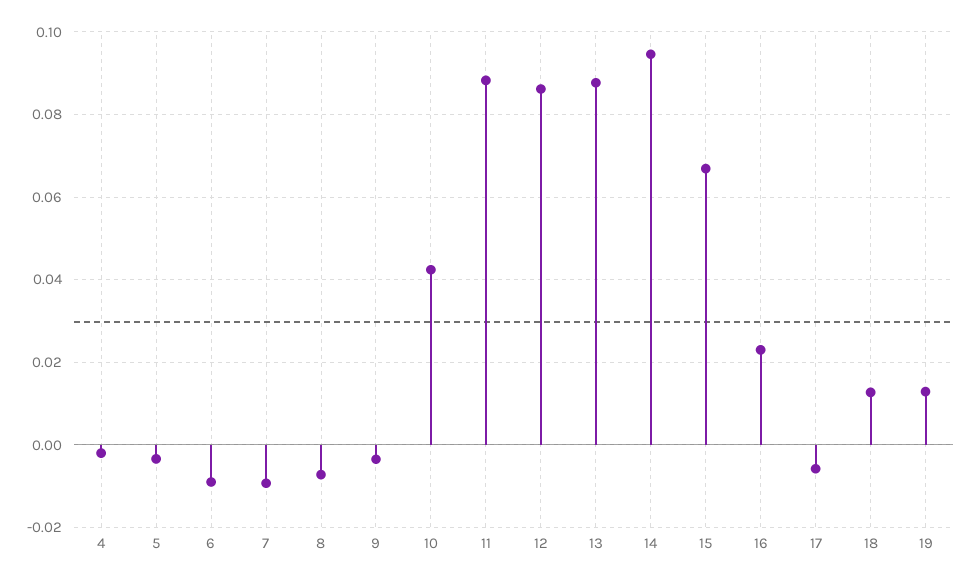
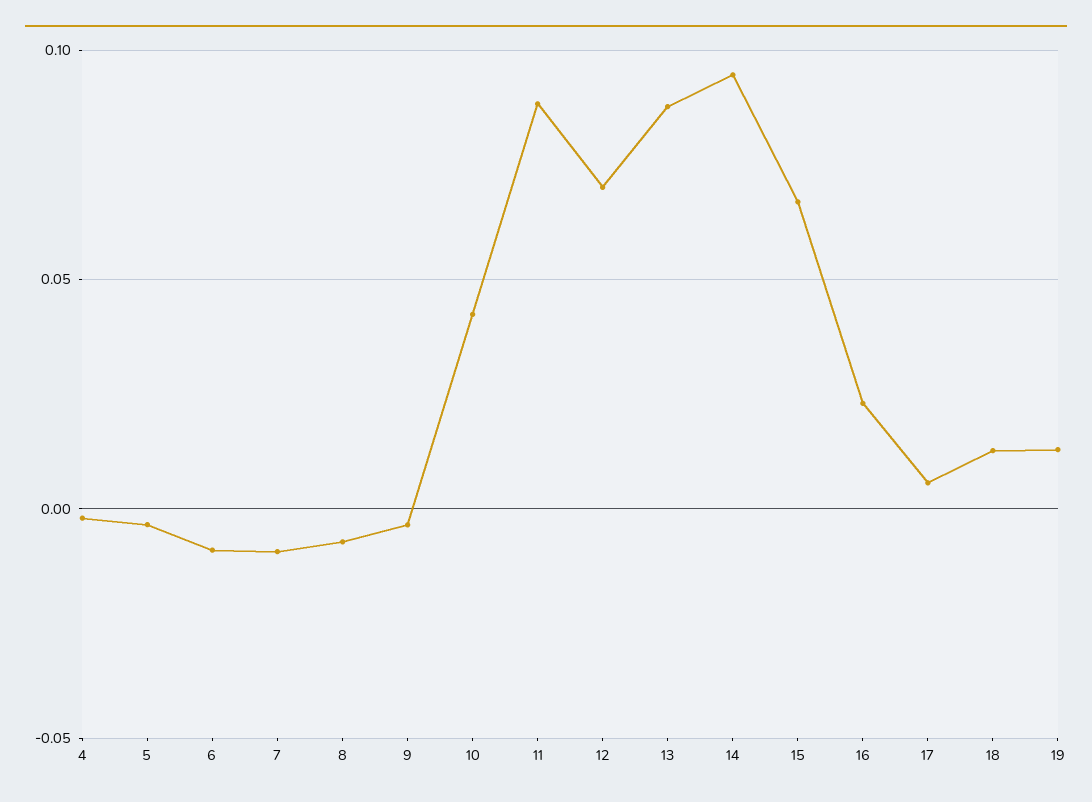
12: 0.086 -> 0.07
17: -0.006 -> 0.005

